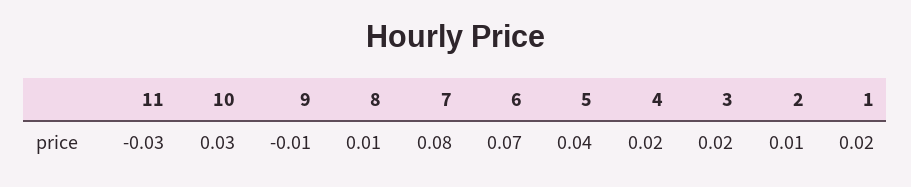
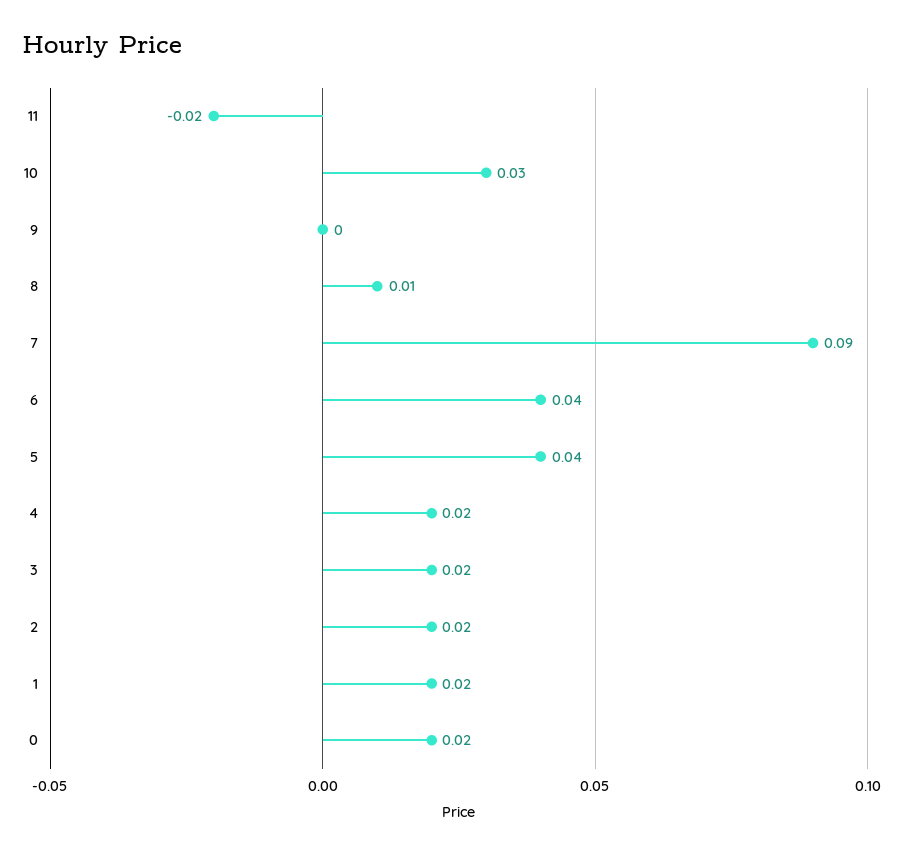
11: -0.03 -> -0.02
9: -0.01 -> 0
7: 0.08 -> 0.09
6: 0.07 -> 0.04
2: 0.01 -> 0.02
0: none -> 0.02

